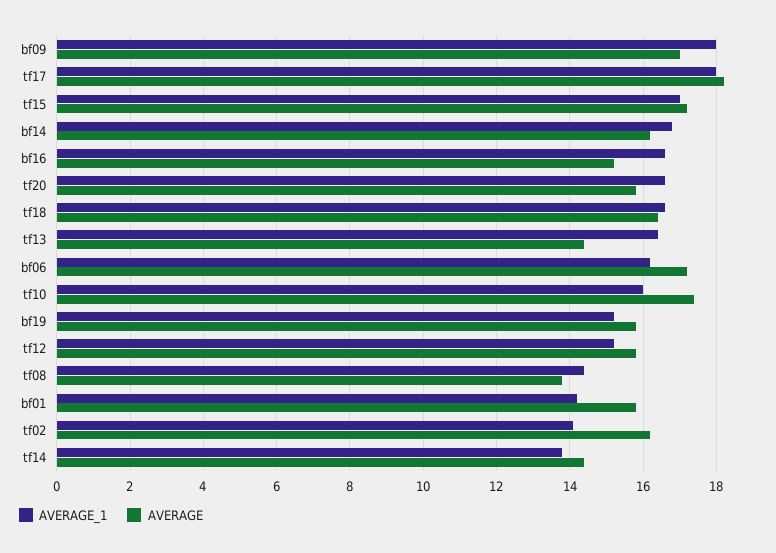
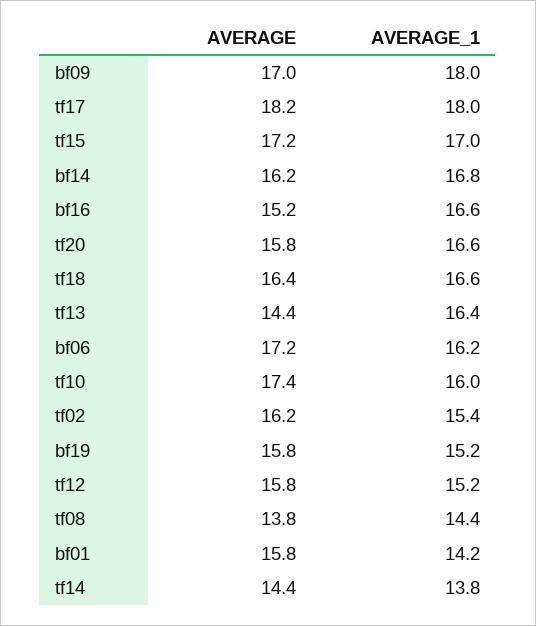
AVERAGE_1, tf02: 14 -> 15.4

